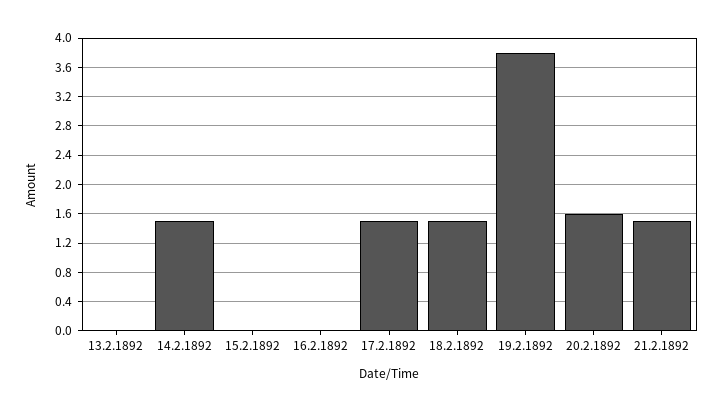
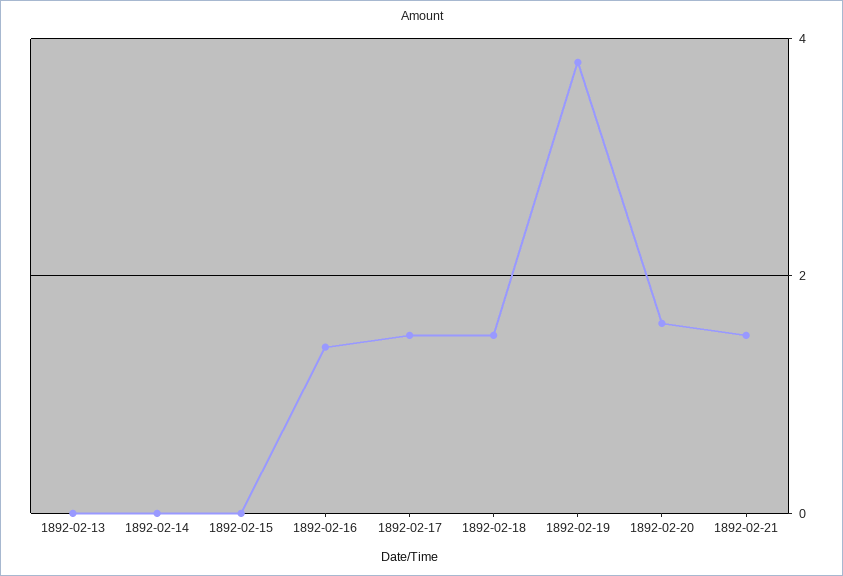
14.2.1892: 1.5 -> 0
16.2.1892: 0 -> 1.5

